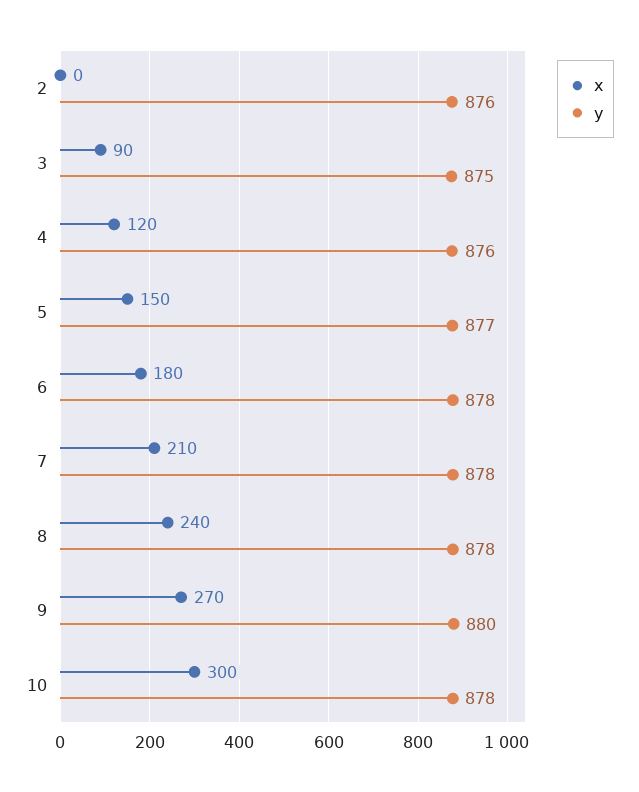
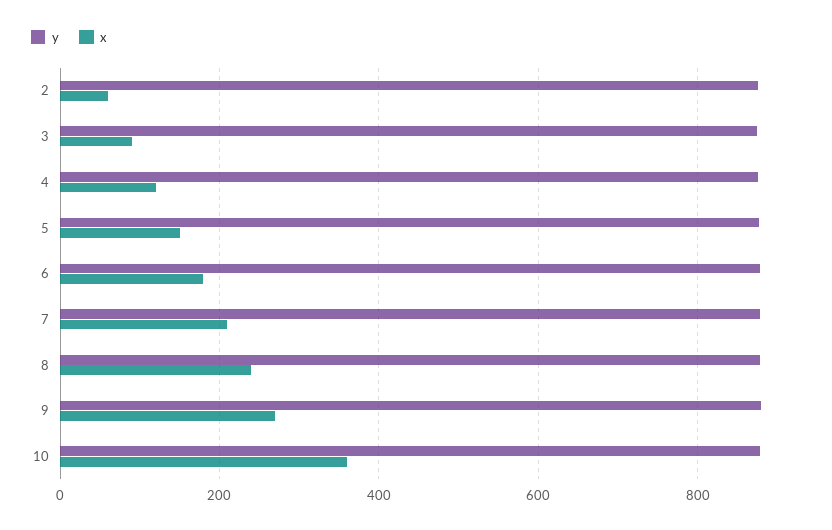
x, 2: 0 -> 60
x, 10: 300 -> 360

